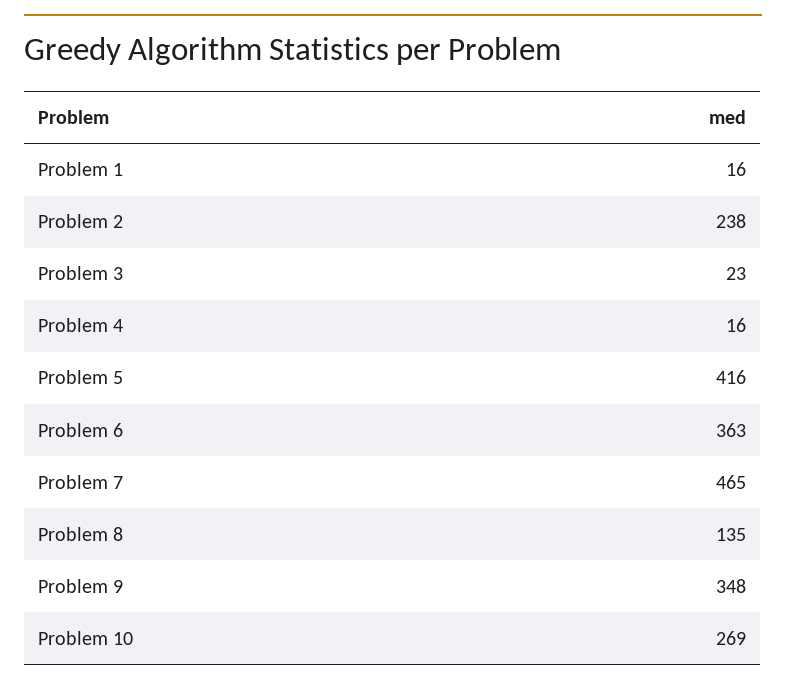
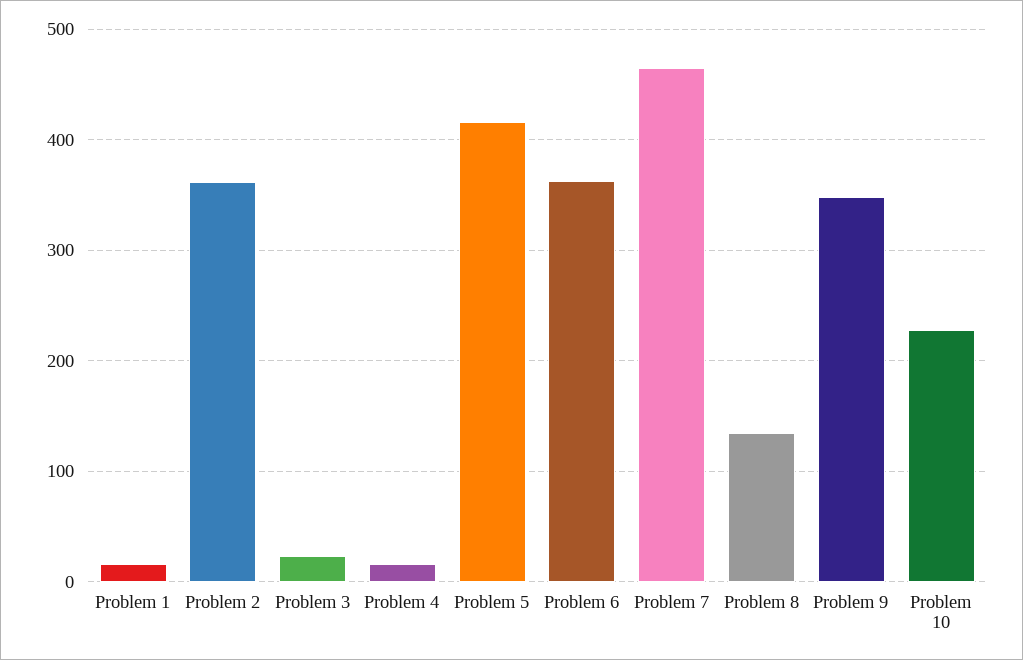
Problem 2: 238 -> 360
Problem 10: 269 -> 230

